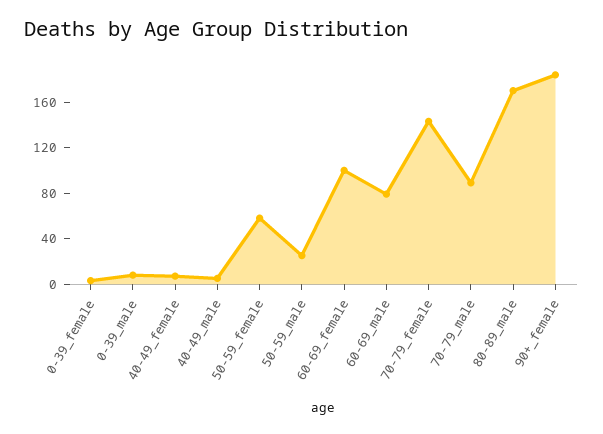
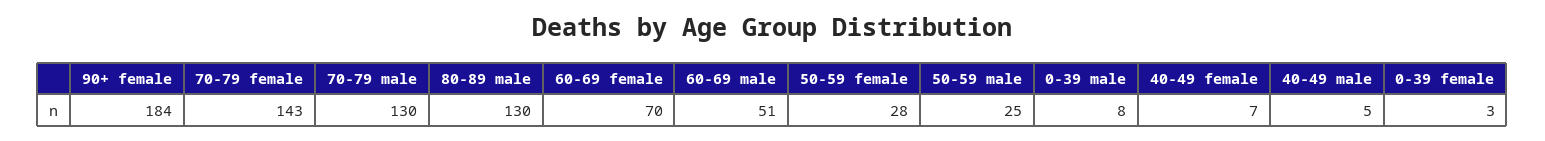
50-59_female: 60 -> 28
60-69_female: 100 -> 70
60-69_male: 80 -> 51
70-79_male: 90 -> 130
80-89_male: 170 -> 130

